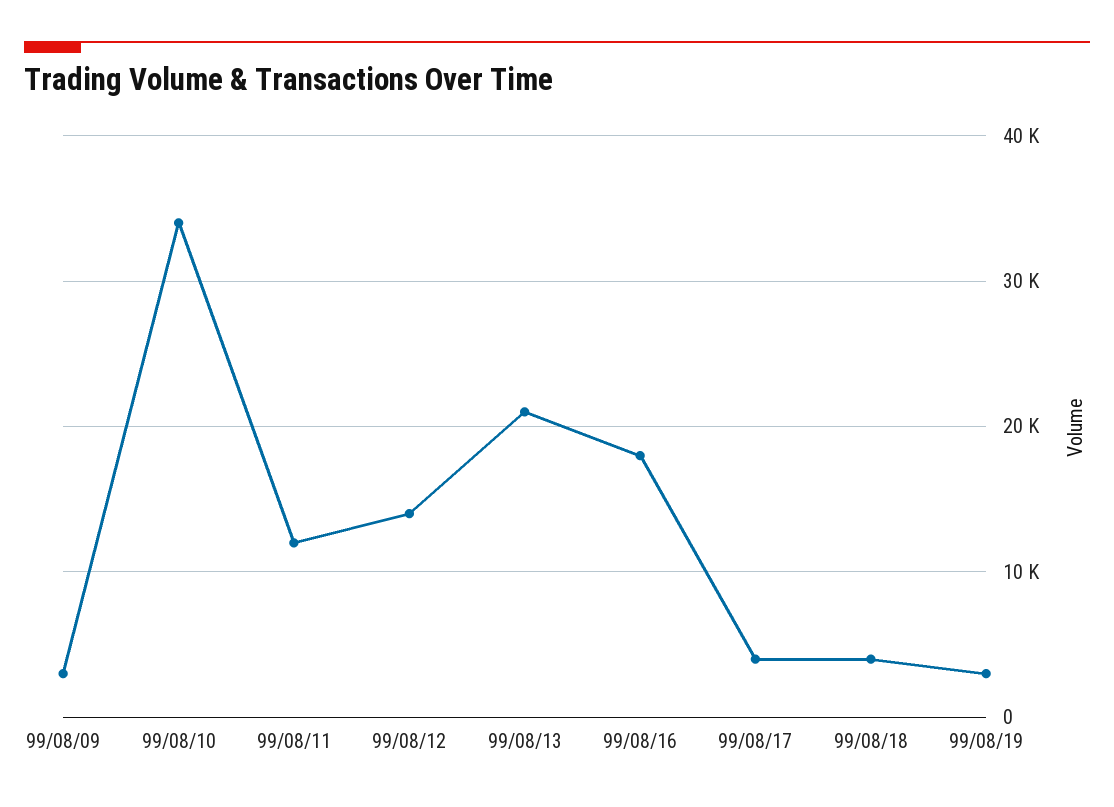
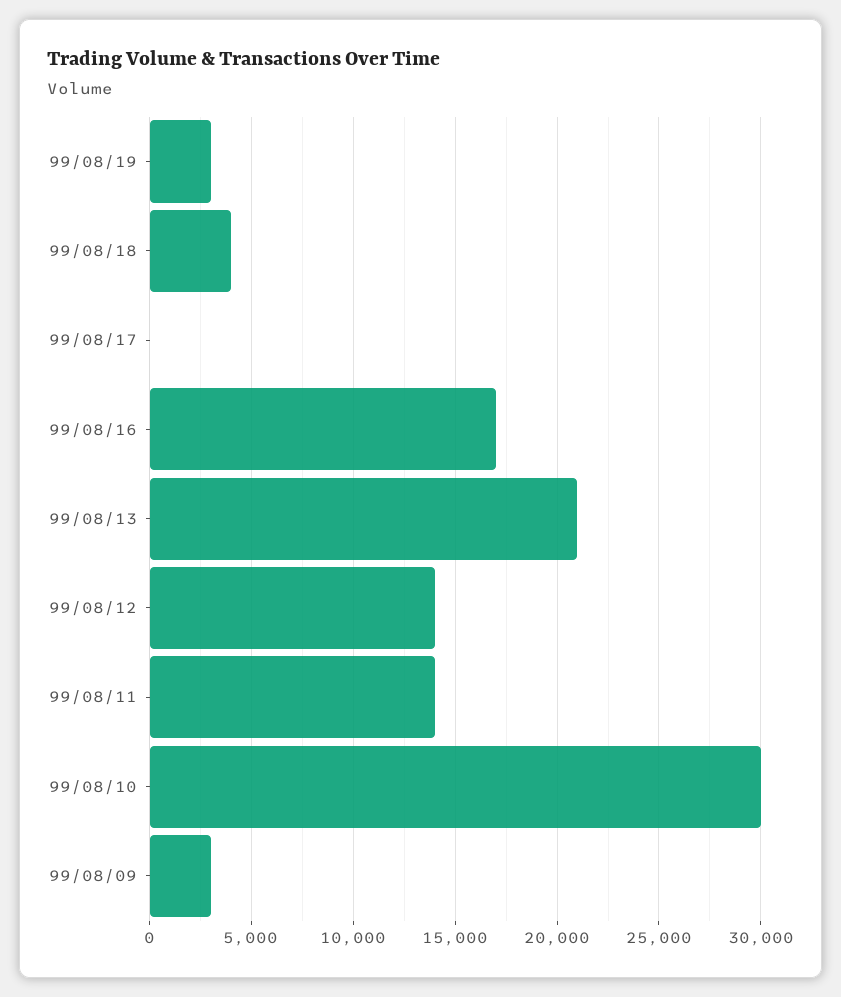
99/08/10: 34000 -> 30000
99/08/11: 12000 -> 14000
99/08/16: 18000 -> 17000
99/08/17: 4000 -> 0

